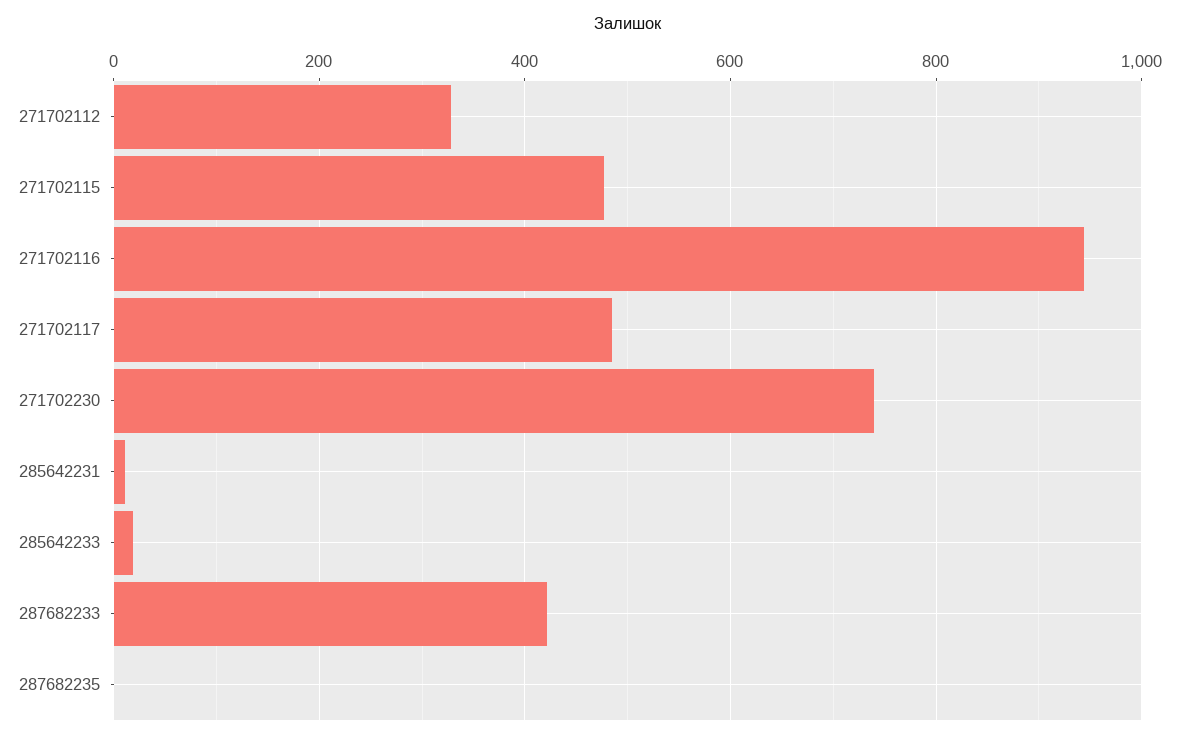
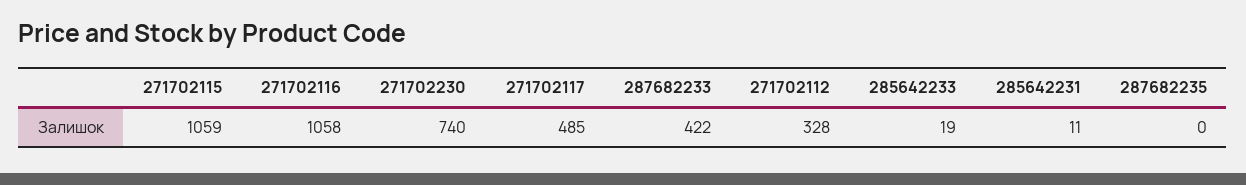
271702115: 480 -> 1059
271702116: 940 -> 1058

